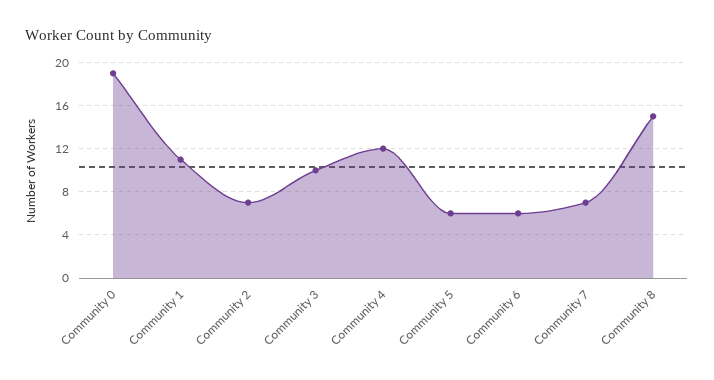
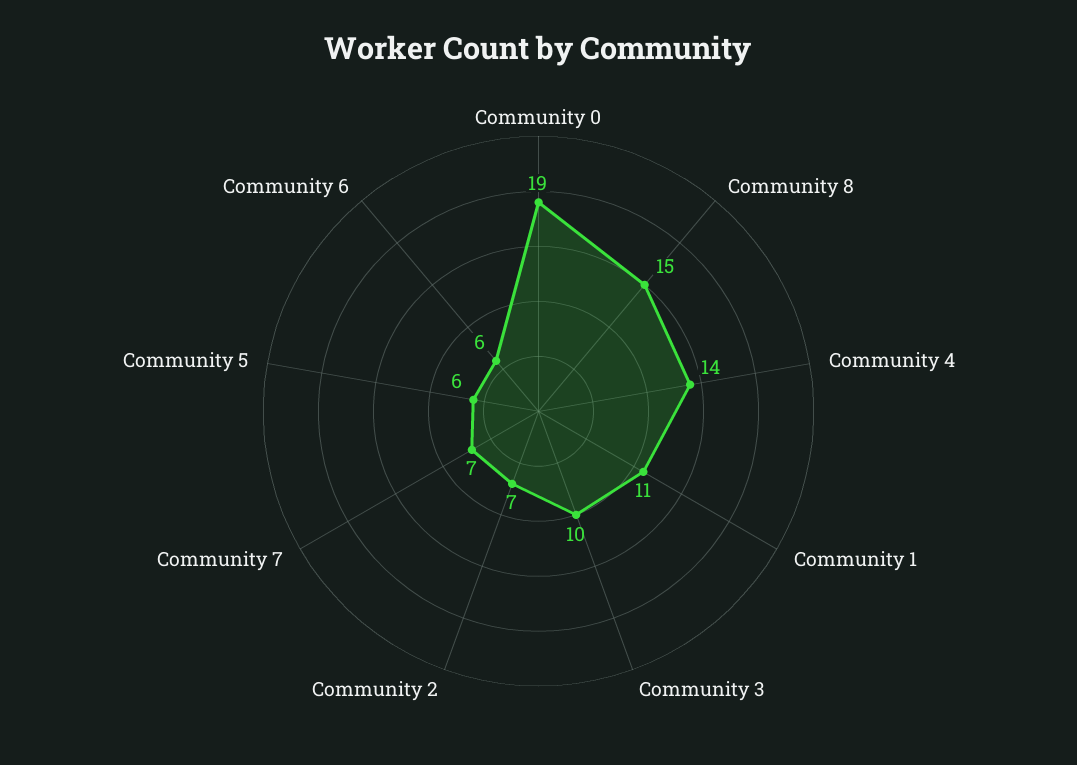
Community 4: 12 -> 14

